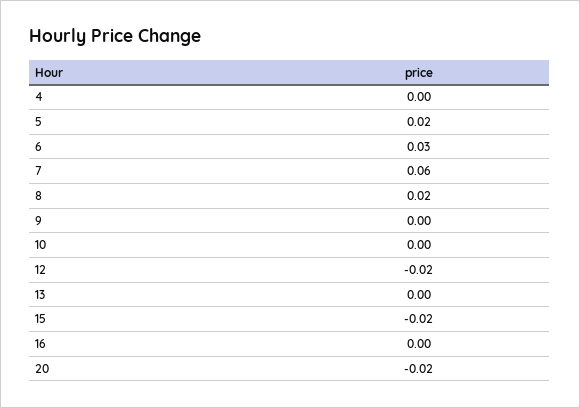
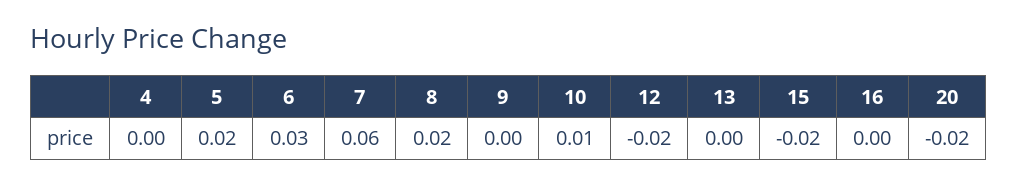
10: 0 -> 0.01

